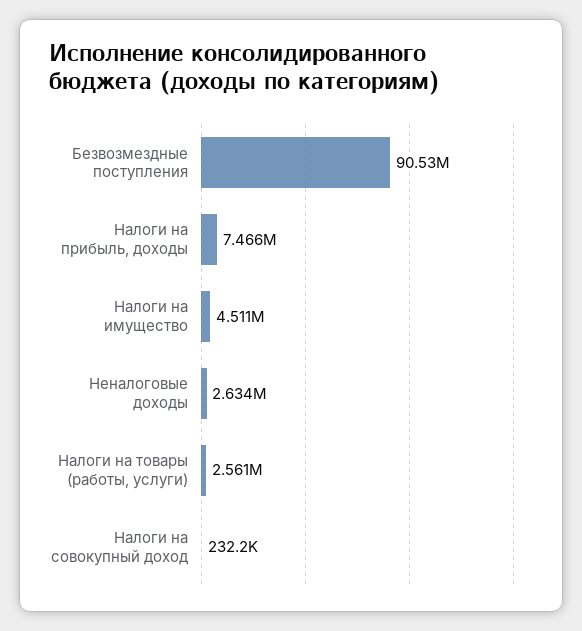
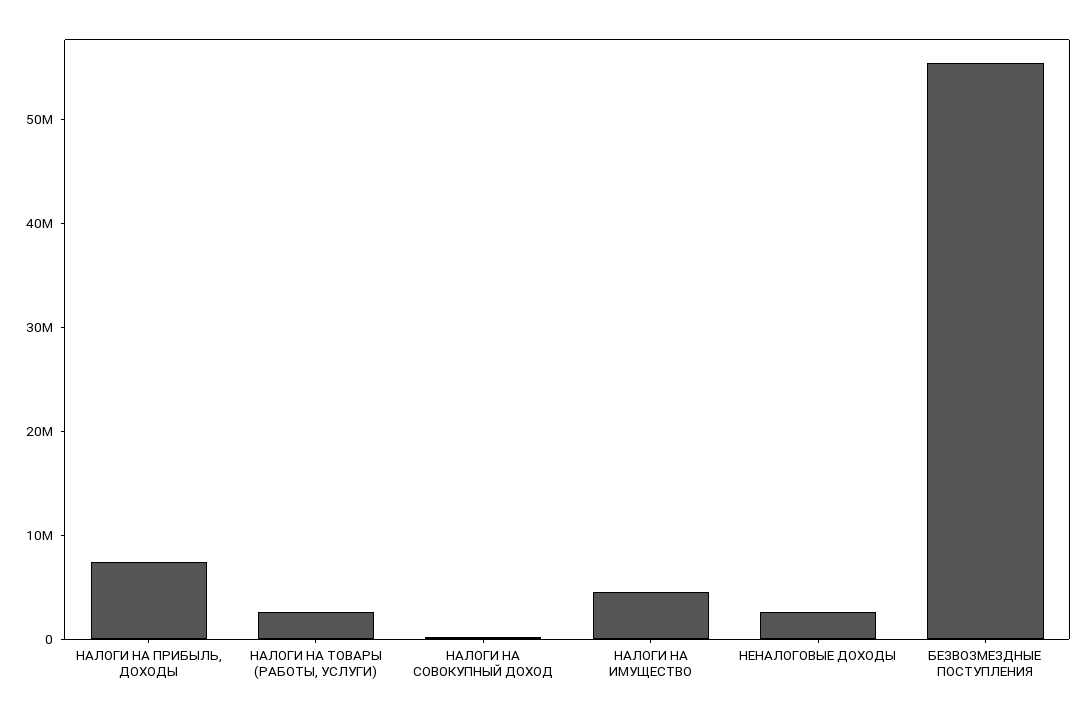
Безвозмездные поступления: 90530000 -> 56000000

